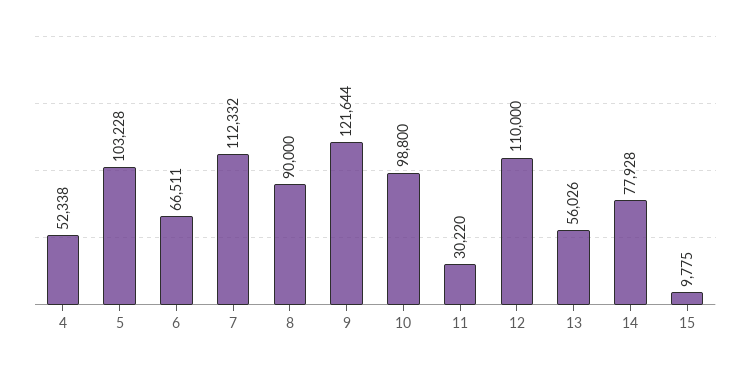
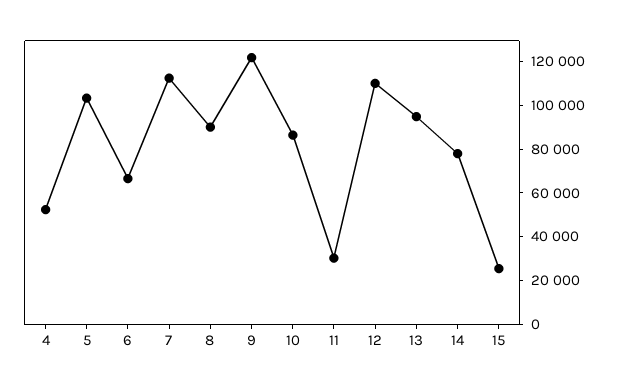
10: 98800 -> 85000
13: 56026 -> 95000
15: 9775 -> 25000

